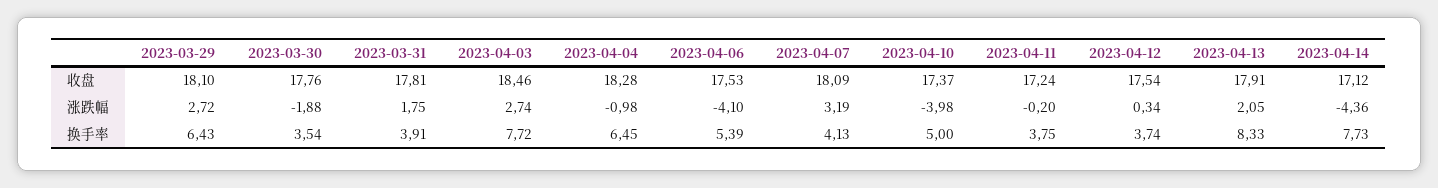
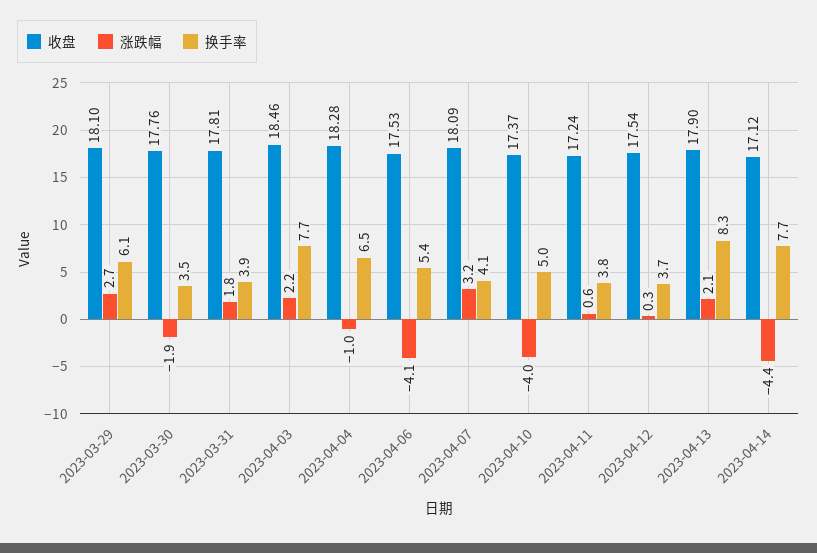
收盘, 2023-04-13: 17.91 -> 17.9
涨跌幅, 2023-04-03: 2.74 -> 2.2
涨跌幅, 2023-04-11: -0.2 -> 0.6
换手率, 2023-03-29: 6.43 -> 6.1

